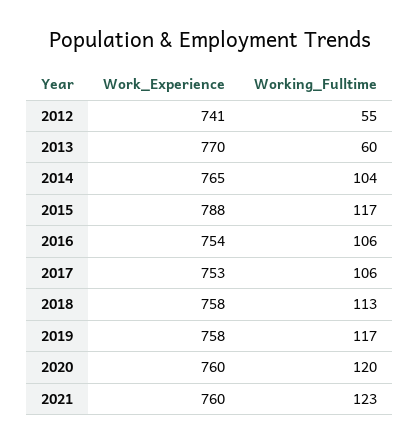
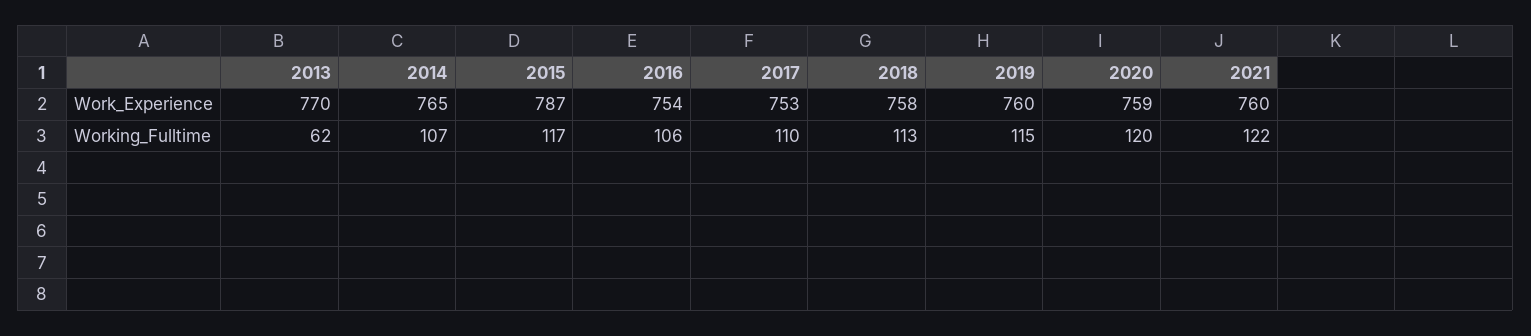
Work_Experience, 2012: 741 -> none
Working_Fulltime, 2012: 55 -> none
Working_Fulltime, 2013: 60 -> 62
Working_Fulltime, 2014: 104 -> 107
Work_Experience, 2015: 788 -> 787
Working_Fulltime, 2017: 106 -> 110
Work_Experience, 2019: 758 -> 760
Working_Fulltime, 2019: 117 -> 115
Work_Experience, 2020: 760 -> 759
Working_Fulltime, 2021: 123 -> 122

